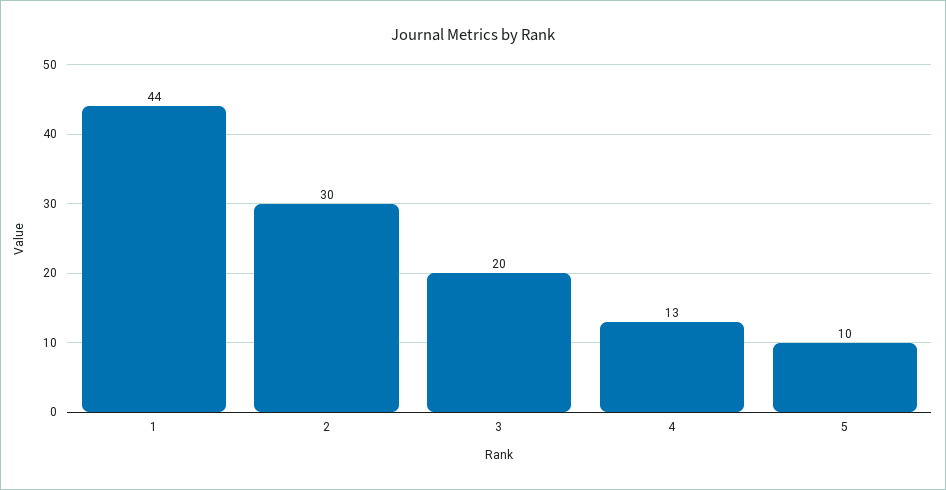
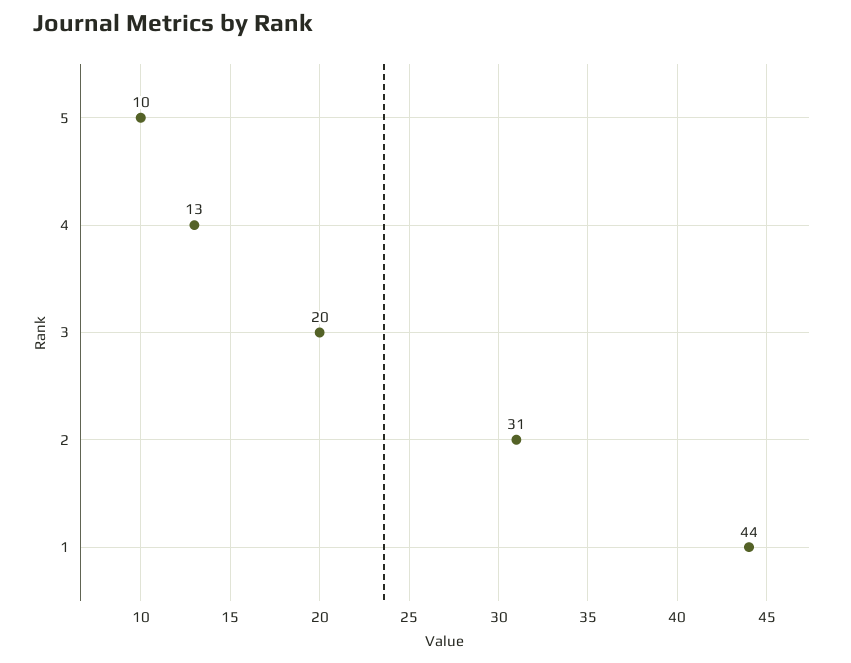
2: 30 -> 31

